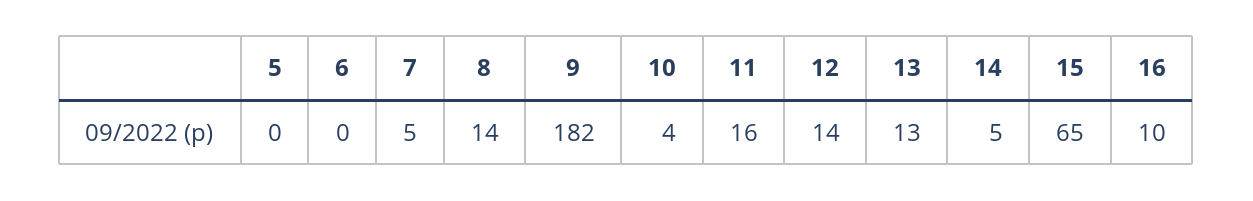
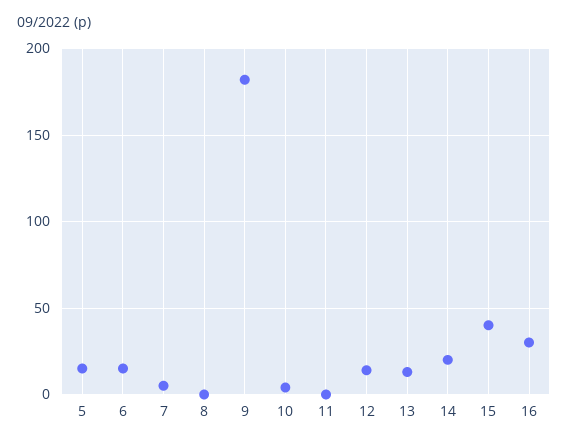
5: 0 -> 15
6: 0 -> 15
8: 14 -> 0
11: 16 -> 0
14: 5 -> 20
15: 65 -> 40
16: 10 -> 30

